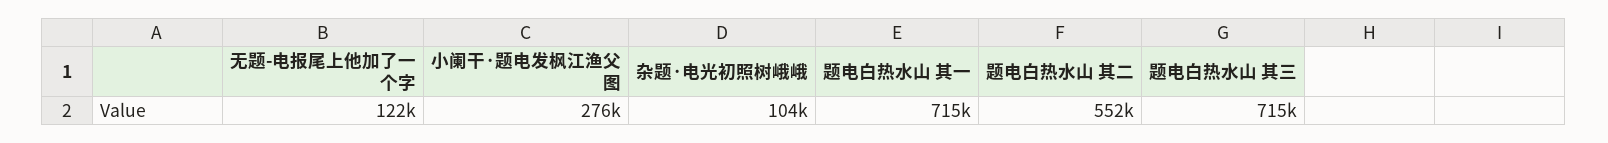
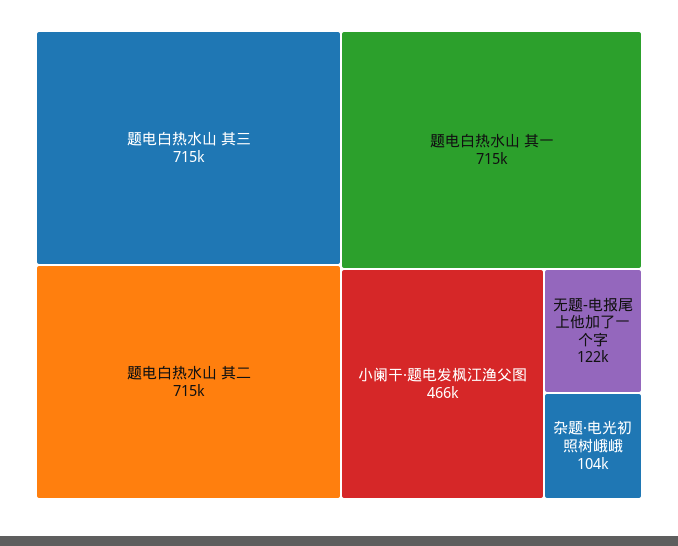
小阑干·题电发枫江渔父图: 276000 -> 466000
题电白热水山 其二: 552000 -> 715000

